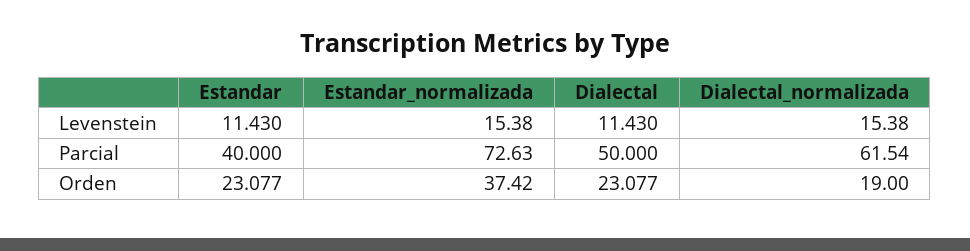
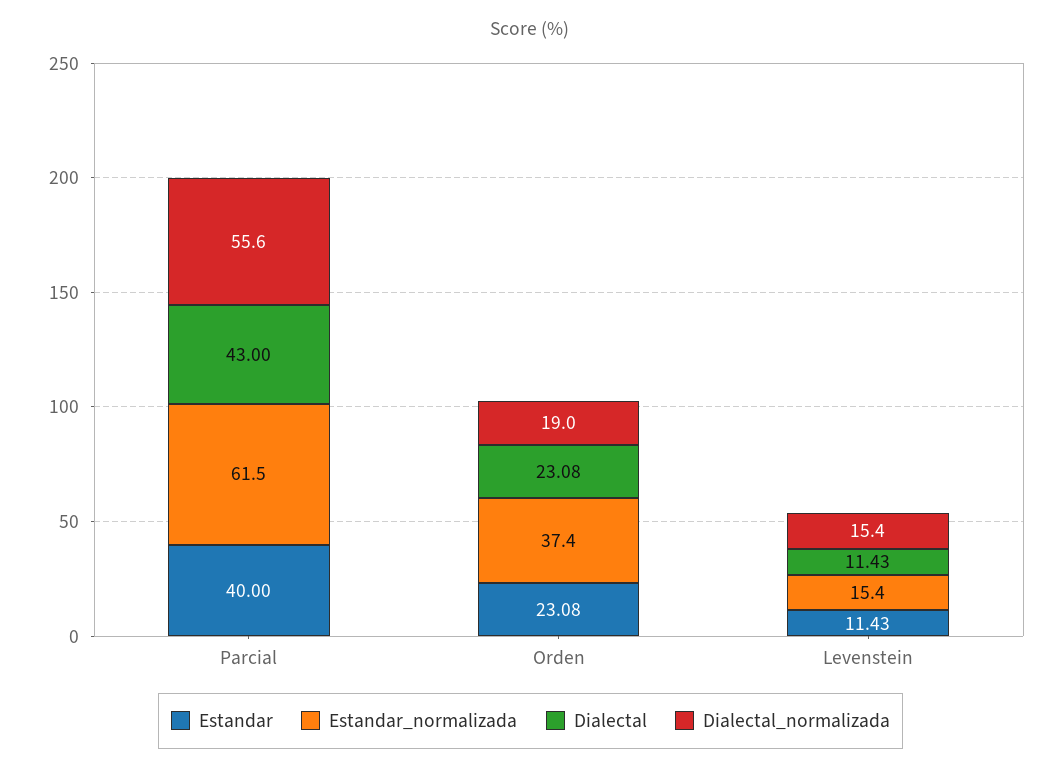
Estandar_normalizada, Parcial: 72.63 -> 61.5
Dialectal, Parcial: 50 -> 43
Dialectal_normalizada, Parcial: 61.54 -> 55.6

